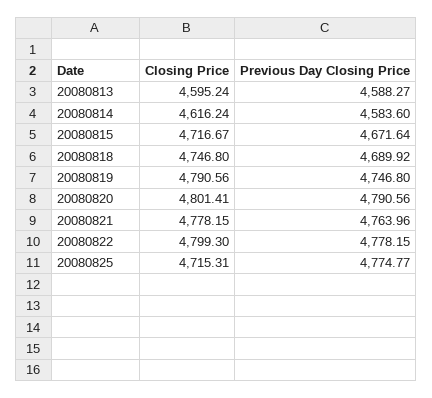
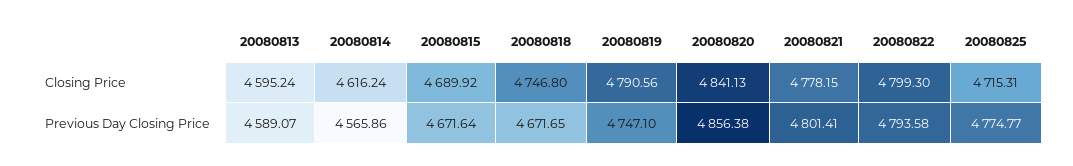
Previous Day Closing Price, 20080813: 4588.27 -> 4589.07
Previous Day Closing Price, 20080814: 4583.6 -> 4565.86
Closing Price, 20080815: 4716.67 -> 4689.92
Previous Day Closing Price, 20080818: 4689.92 -> 4671.65
Previous Day Closing Price, 20080819: 4746.8 -> 4747.1
Closing Price, 20080820: 4801.41 -> 4841.13
Previous Day Closing Price, 20080820: 4790.56 -> 4856.38
Previous Day Closing Price, 20080821: 4763.96 -> 4801.41
Previous Day Closing Price, 20080822: 4778.15 -> 4793.58

